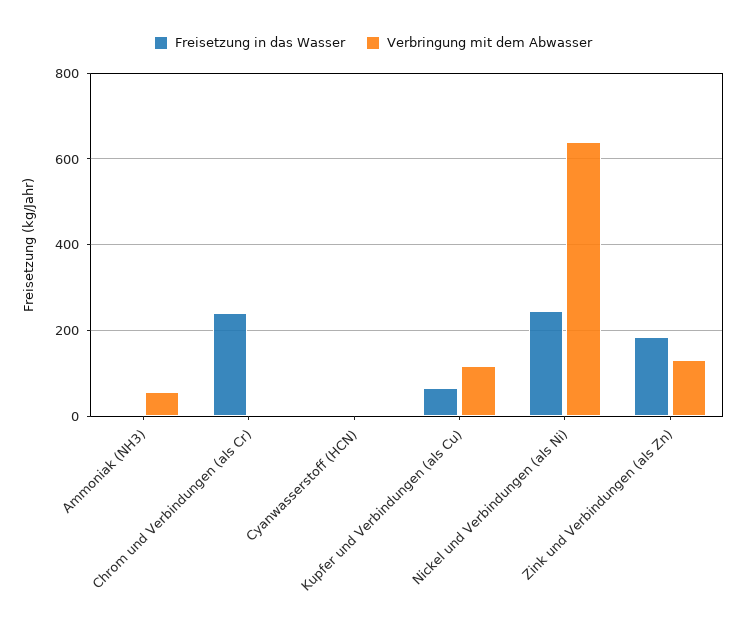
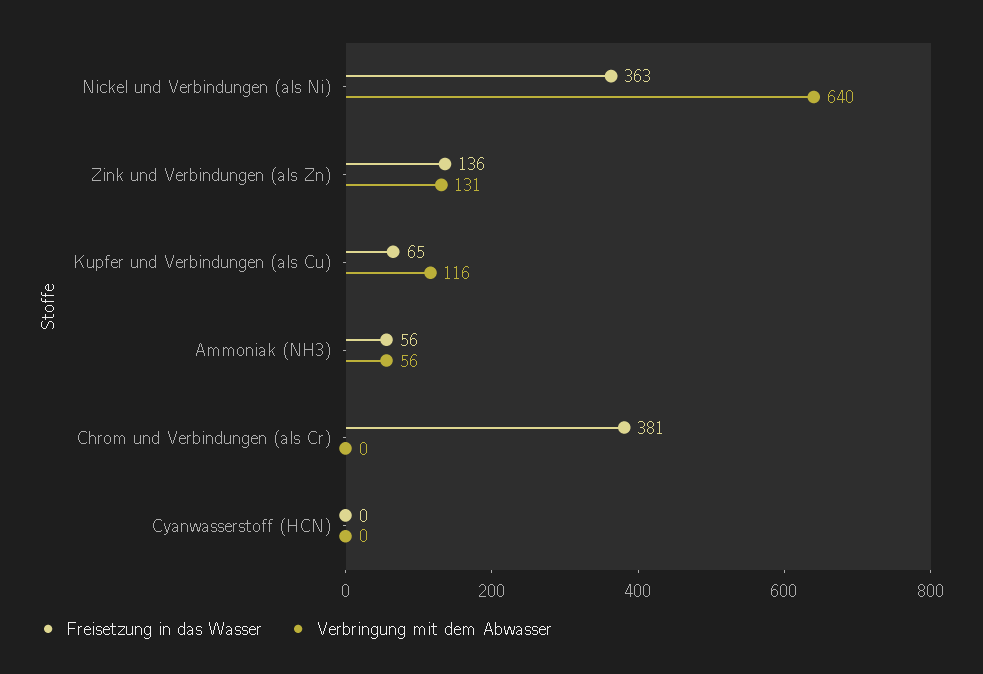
Freisetzung in das Wasser, Ammoniak (NH3): 0 -> 56
Freisetzung in das Wasser, Chrom und Verbindungen (als Cr): 240 -> 381
Freisetzung in das Wasser, Nickel und Verbindungen (als Ni): 240 -> 363
Freisetzung in das Wasser, Zink und Verbindungen (als Zn): 180 -> 136

